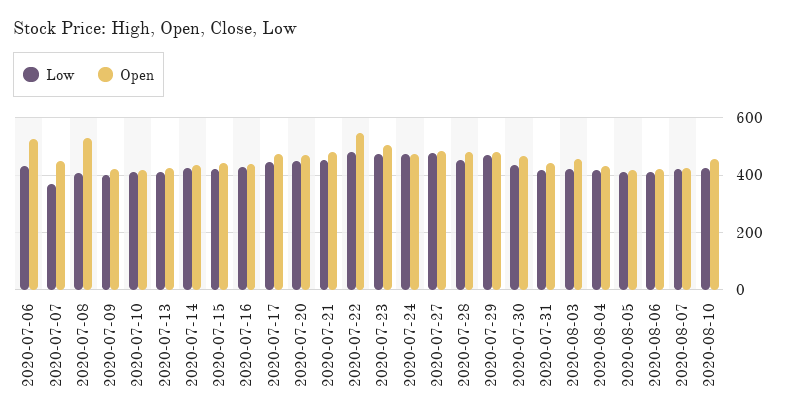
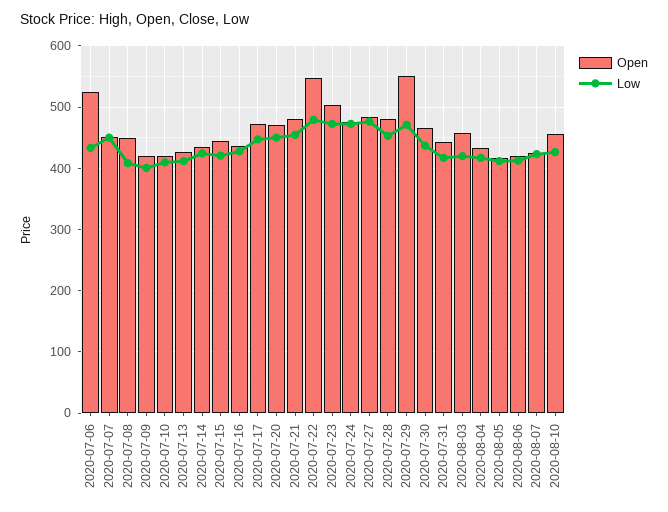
Low, 2020-07-07: 375 -> 450
Open, 2020-07-08: 525 -> 450
Open, 2020-07-29: 475 -> 550

